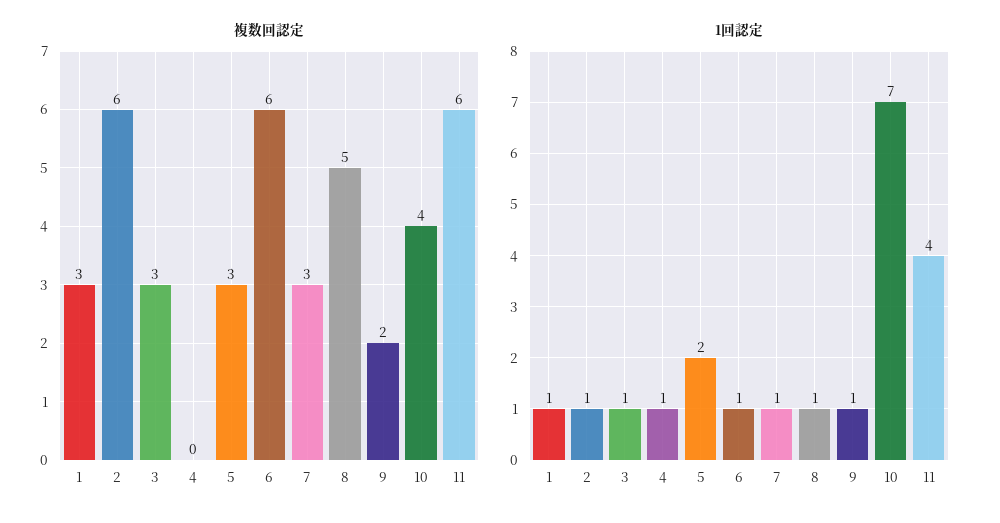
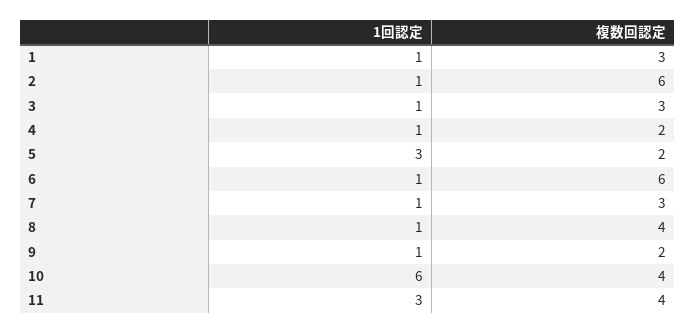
複数回認定, 4: 0 -> 2
複数回認定, 5: 3 -> 2
複数回認定, 8: 5 -> 4
複数回認定, 11: 6 -> 4
1回認定, 5: 2 -> 3
1回認定, 10: 7 -> 6
1回認定, 11: 4 -> 3

